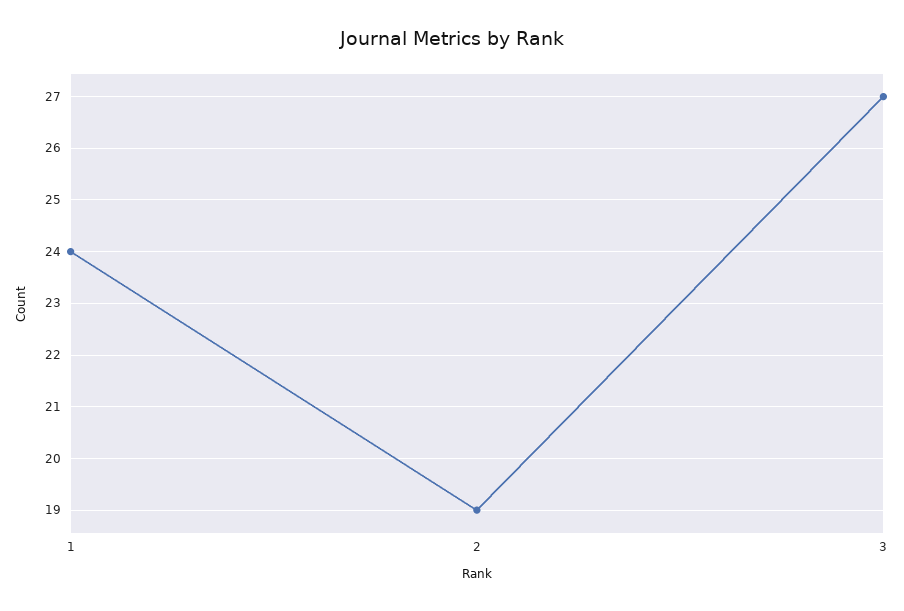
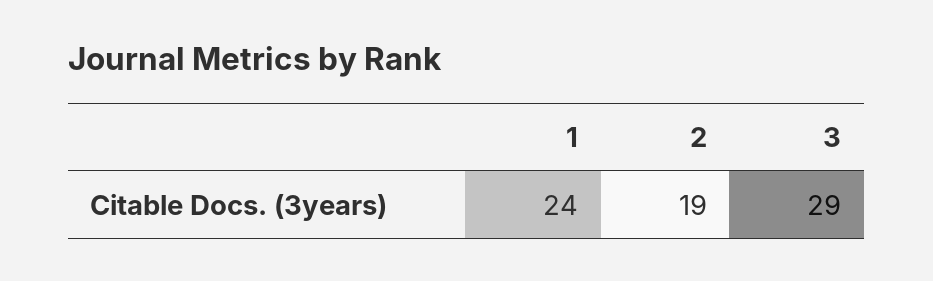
3: 27 -> 29

